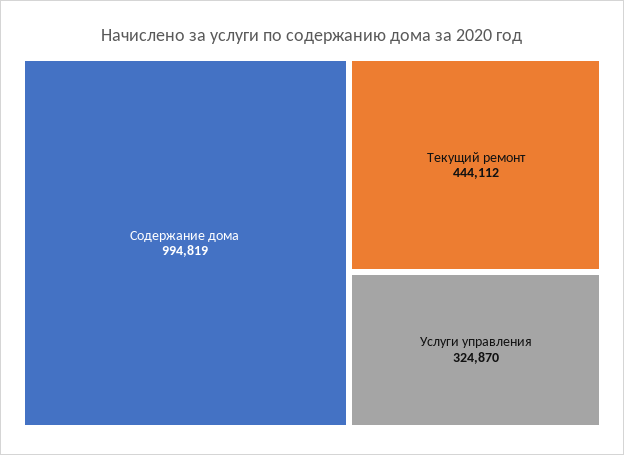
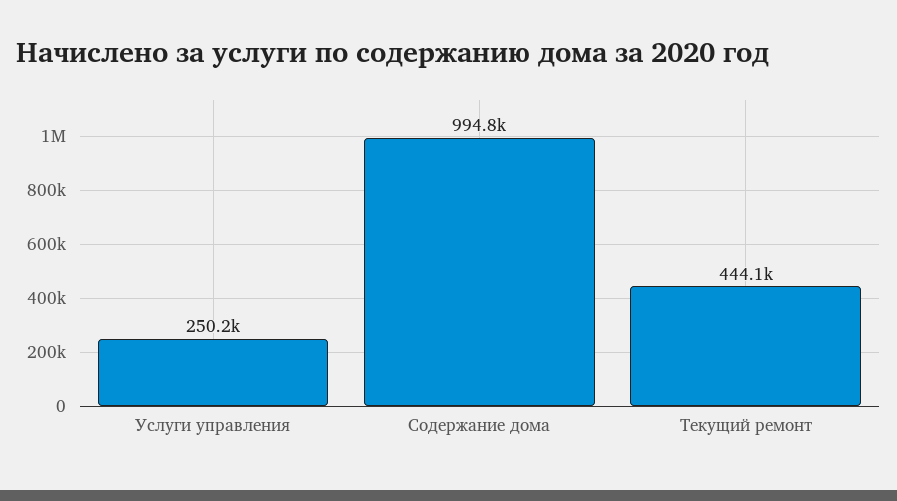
Услуги управления: 324870 -> 250200

